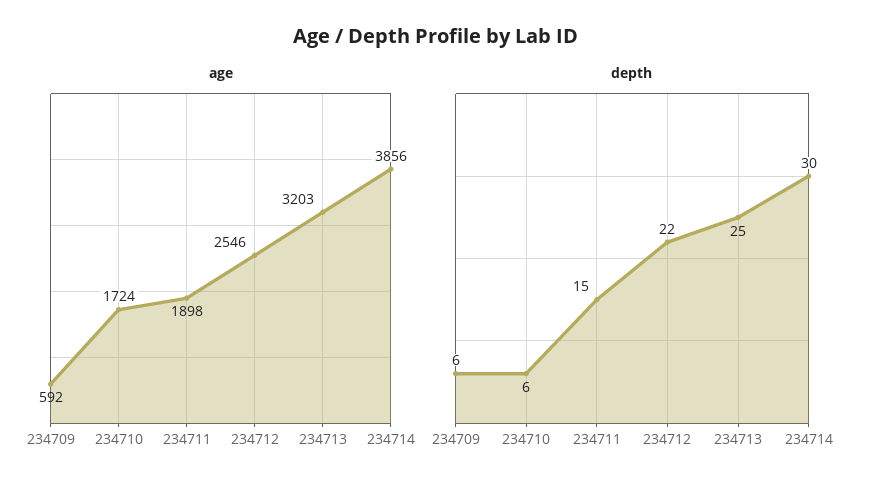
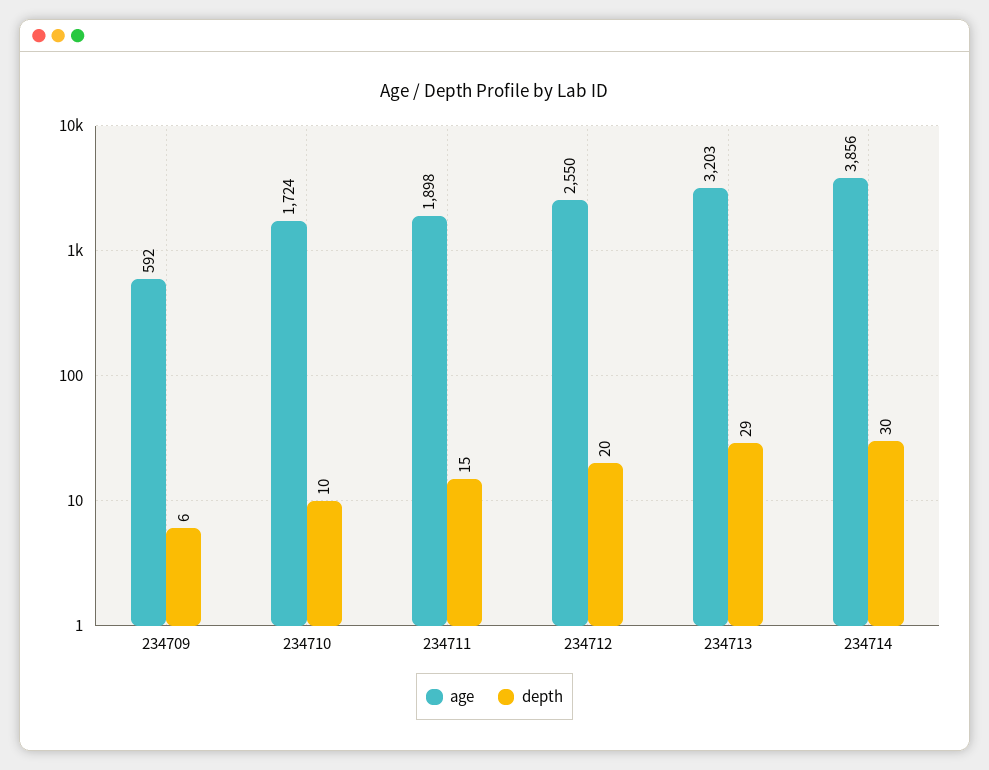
age, 234712: 2546 -> 2550
depth, 234710: 6 -> 10
depth, 234712: 22 -> 20
depth, 234713: 25 -> 29

